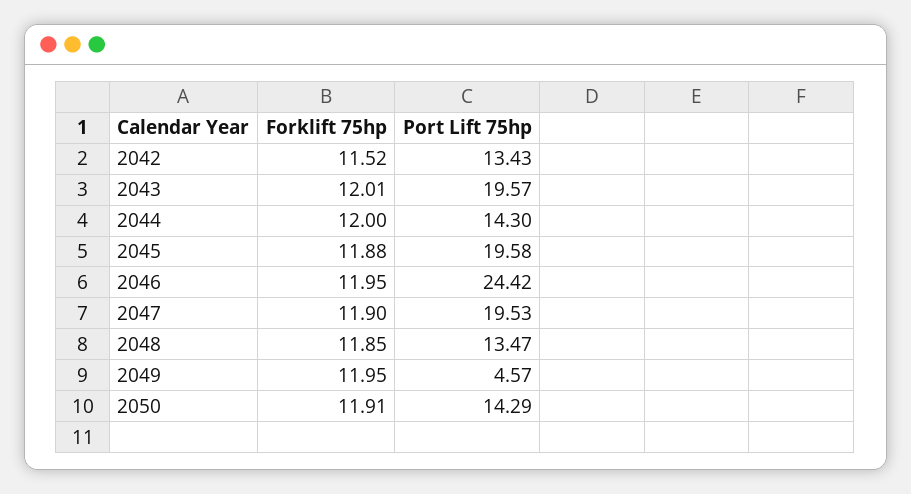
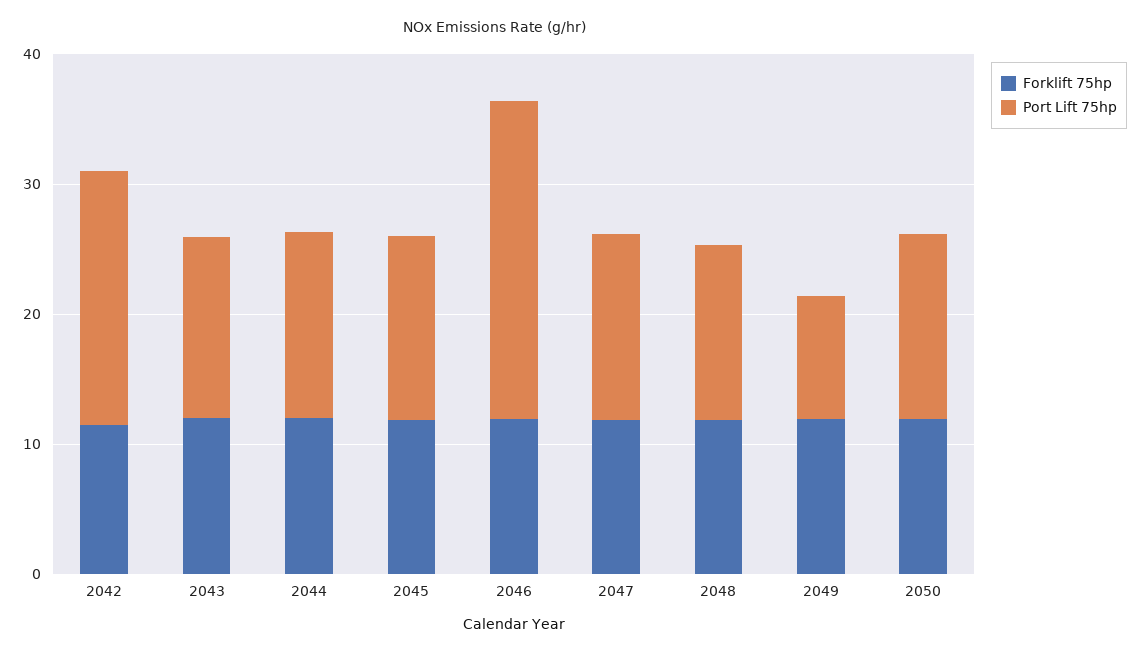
Port Lift 75hp, 2042: 13.43 -> 20
Port Lift 75hp, 2043: 19.57 -> 14
Port Lift 75hp, 2045: 19.58 -> 14
Port Lift 75hp, 2047: 19.53 -> 14
Port Lift 75hp, 2049: 4.57 -> 10

